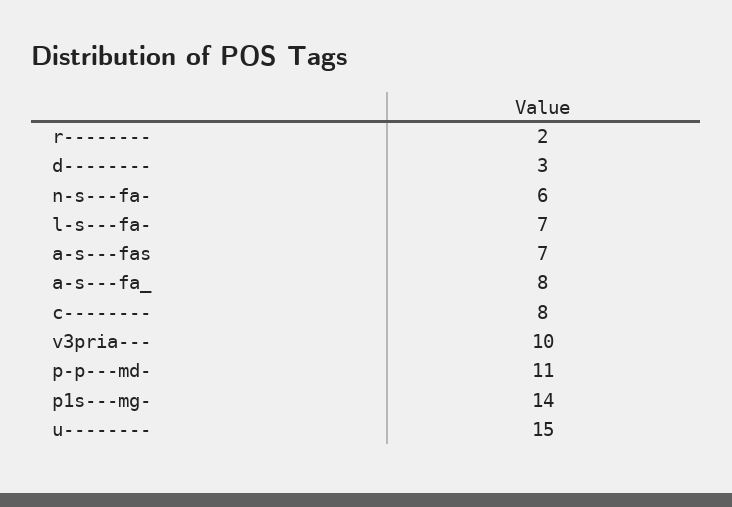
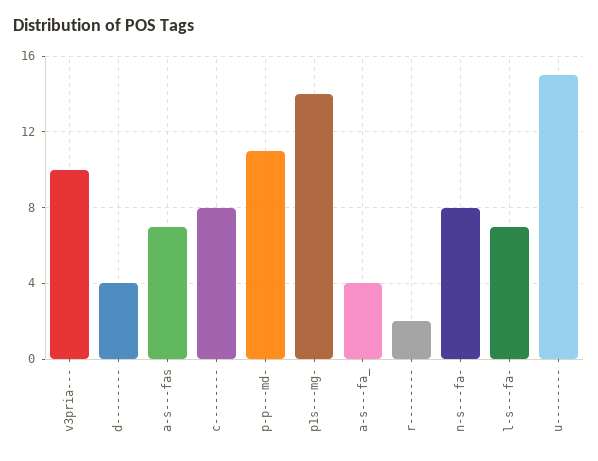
d--------: 3 -> 4
n-s---fa-: 6 -> 8
a-s---fa_: 8 -> 4

